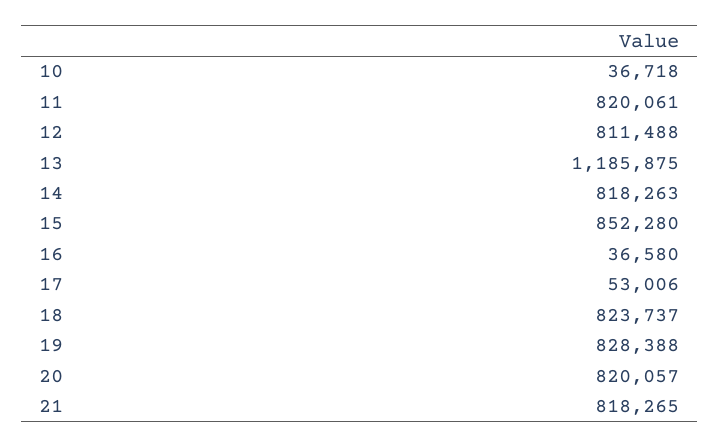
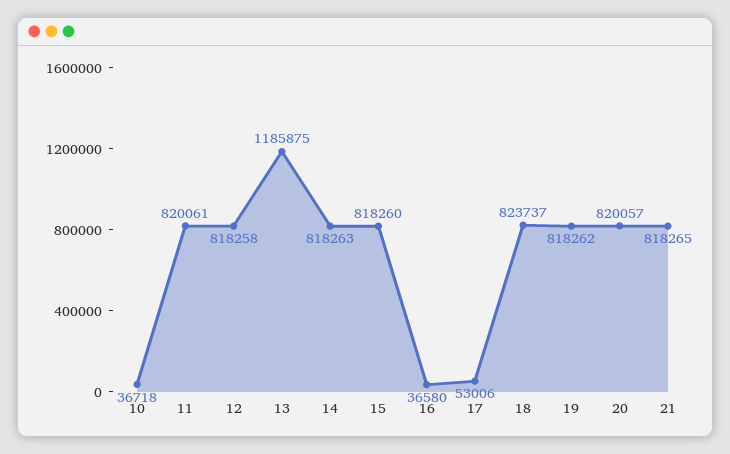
12: 811488 -> 818258
15: 852280 -> 818260
19: 828388 -> 818262

